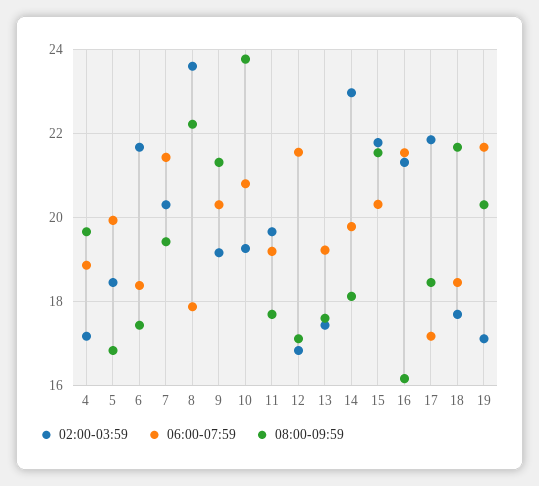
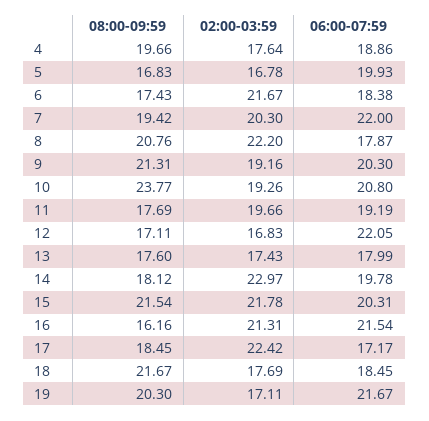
02:00-03:59, 4: 17.2 -> 17.64
02:00-03:59, 5: 18.4 -> 16.78
06:00-07:59, 7: 21.4 -> 22
02:00-03:59, 8: 23.6 -> 22.2
08:00-09:59, 8: 22.2 -> 20.76
06:00-07:59, 12: 21.6 -> 22.05
06:00-07:59, 13: 19.2 -> 17.99
02:00-03:59, 17: 21.8 -> 22.42

